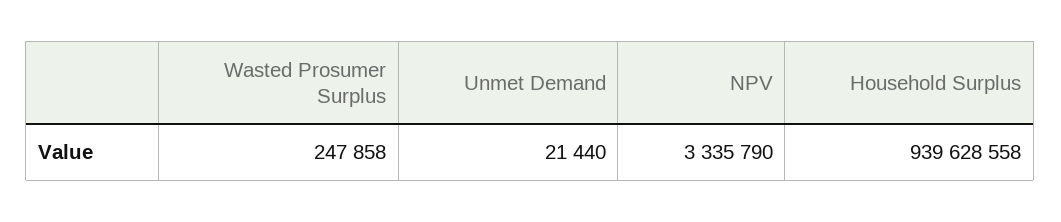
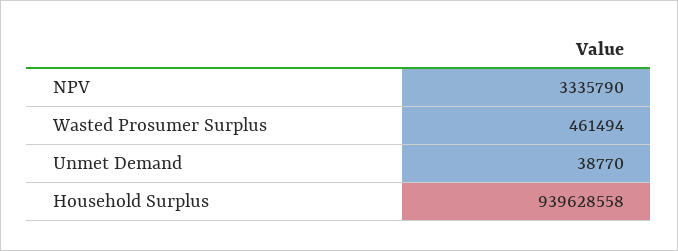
Wasted Prosumer Surplus: 247858 -> 461494
Unmet Demand: 21440 -> 38770

